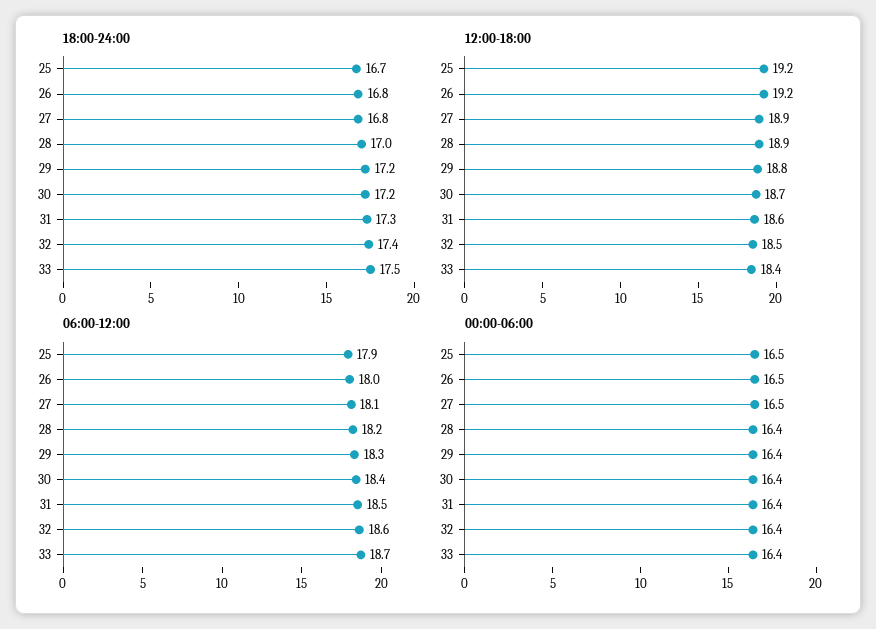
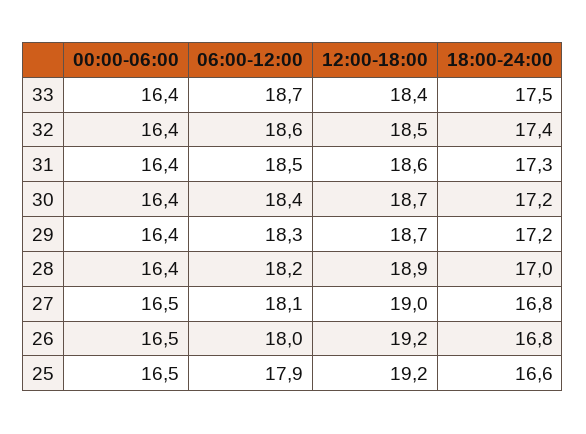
18:00-24:00, 25: 16.7 -> 16.6
12:00-18:00, 27: 18.9 -> 19
12:00-18:00, 29: 18.8 -> 18.7

